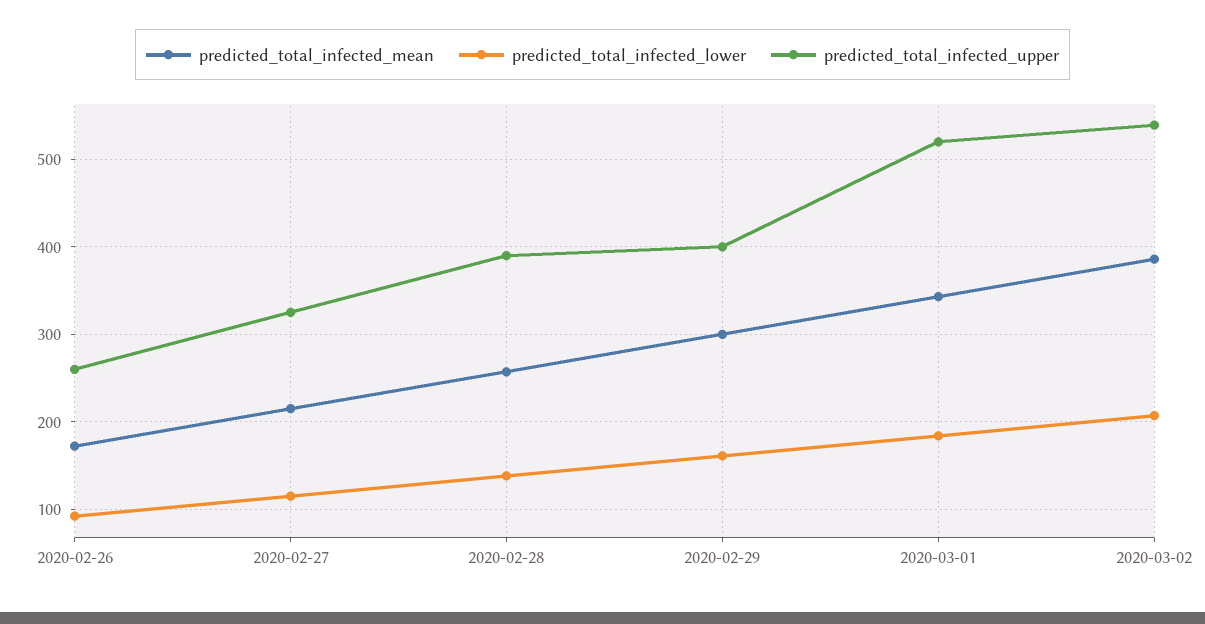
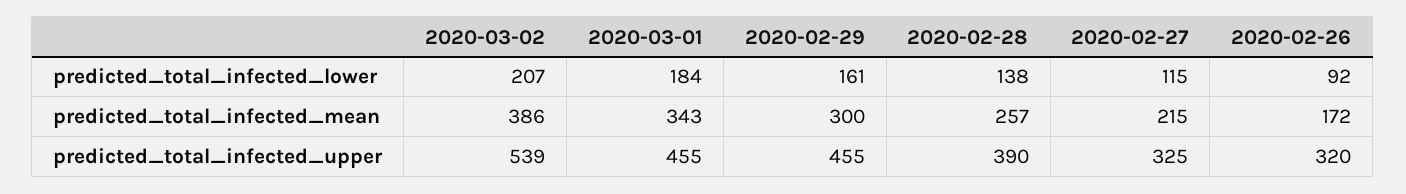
predicted_total_infected_upper, 2020-02-26: 260 -> 320
predicted_total_infected_upper, 2020-02-29: 400 -> 455
predicted_total_infected_upper, 2020-03-01: 520 -> 455

